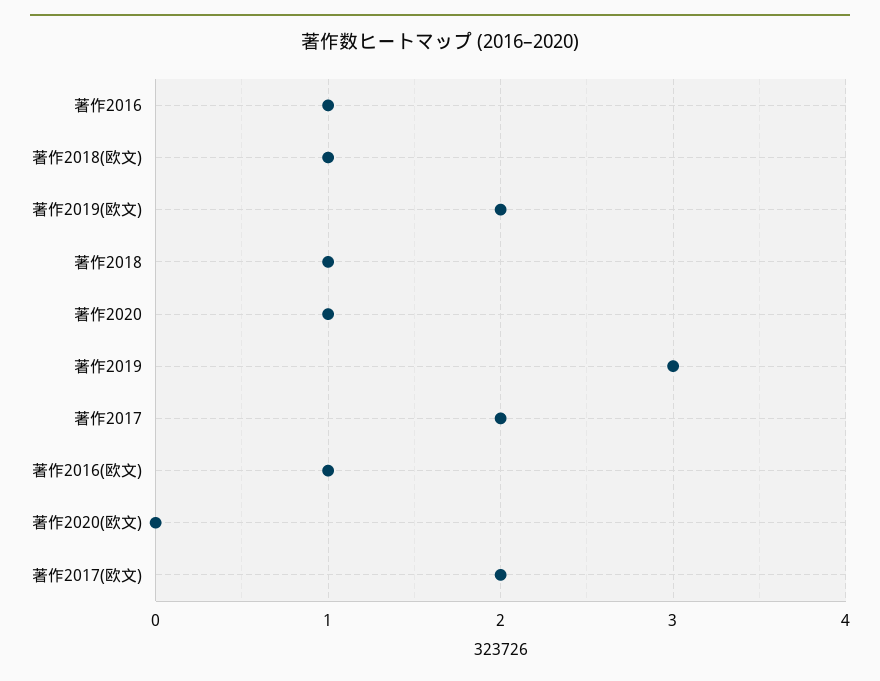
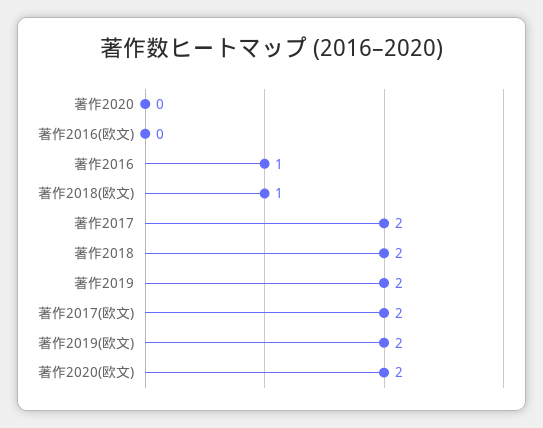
著作2018: 1 -> 2
著作2020: 1 -> 0
著作2019: 3 -> 2
著作2016(欧文): 1 -> 0
著作2020(欧文): 0 -> 2

